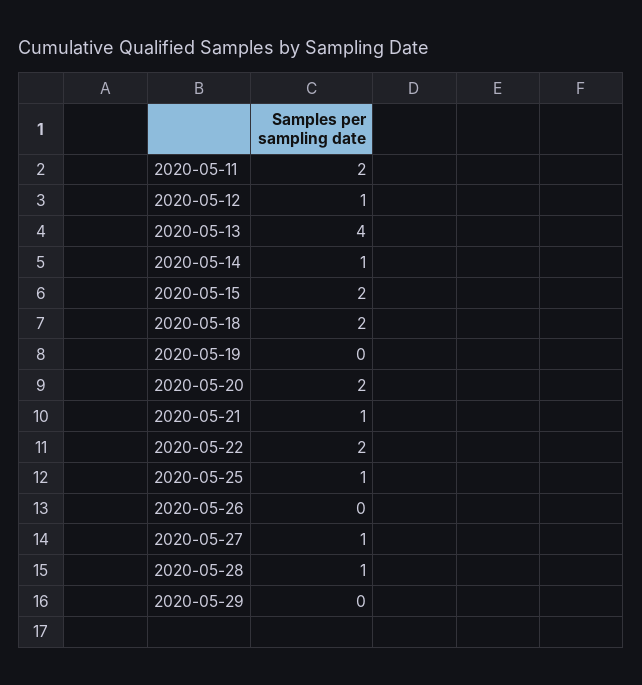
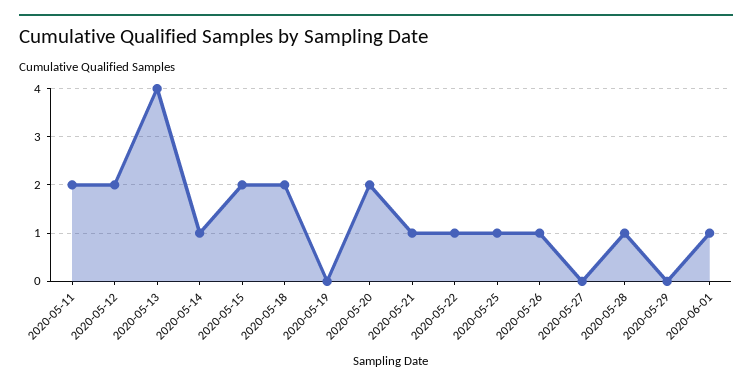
2020-05-12: 1 -> 2
2020-05-22: 2 -> 1
2020-05-26: 0 -> 1
2020-05-27: 1 -> 0
2020-06-01: none -> 1

